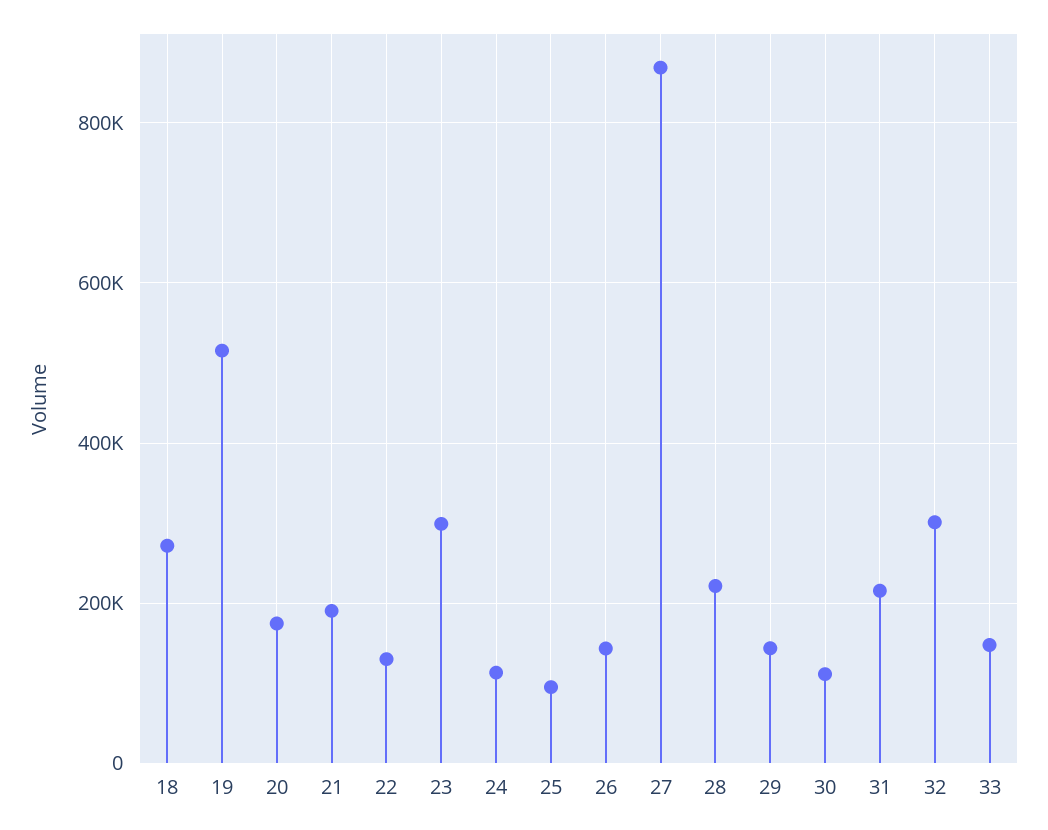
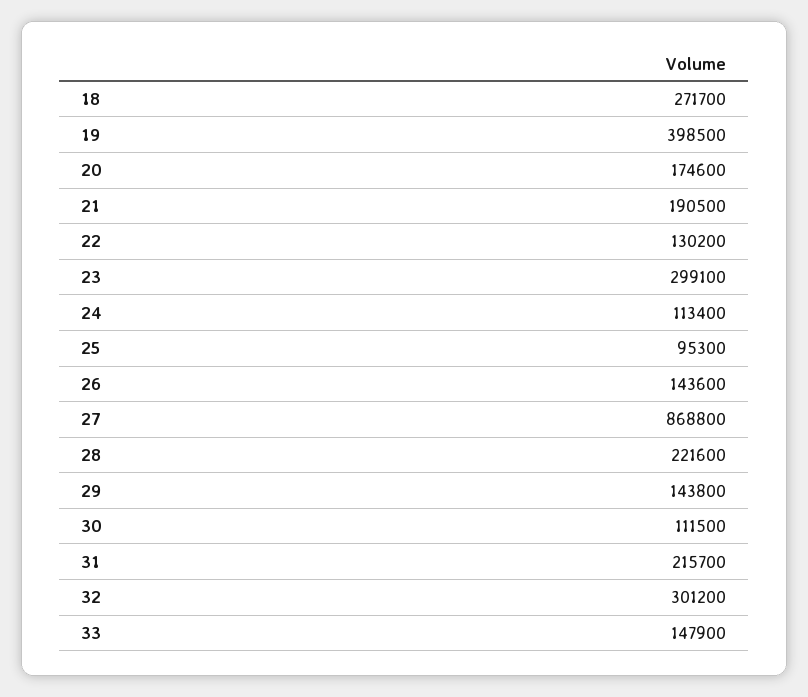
19: 520000 -> 398500

